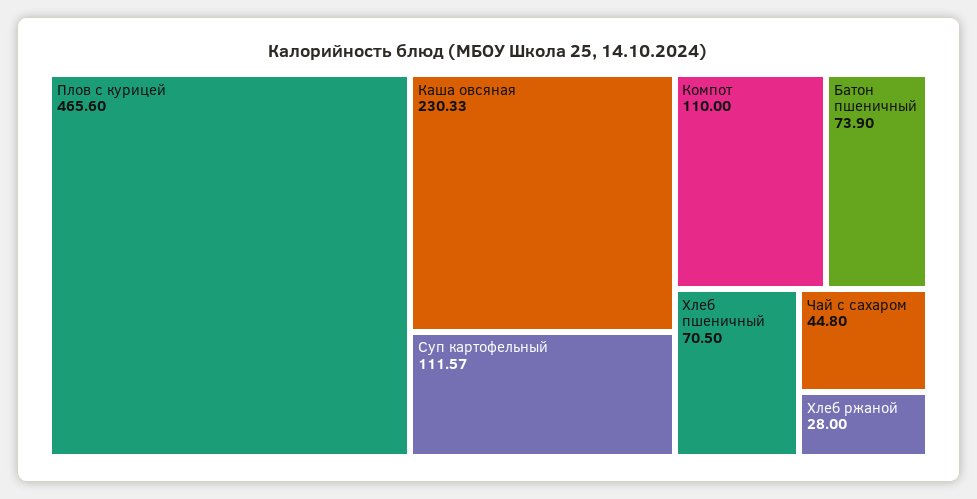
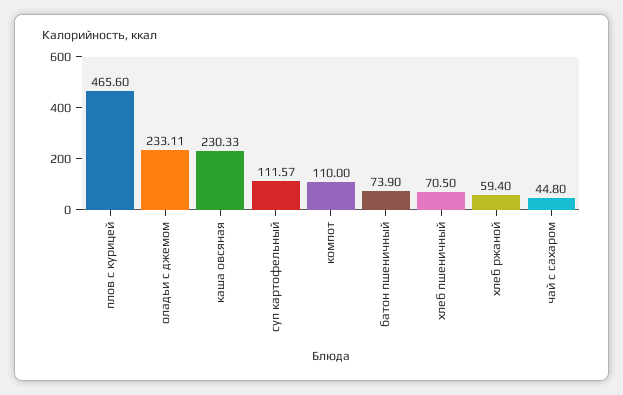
Хлеб ржаной: 28 -> 59.4
оладьи с джемом: none -> 233.11

